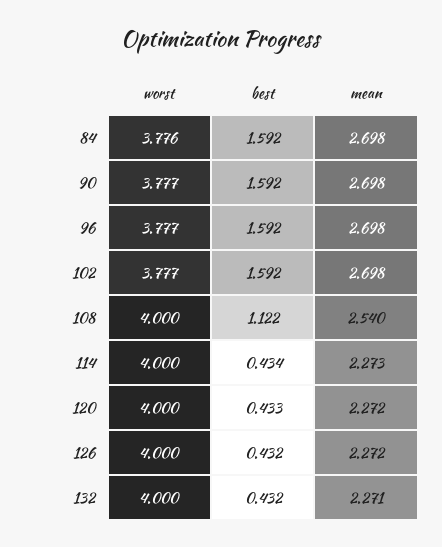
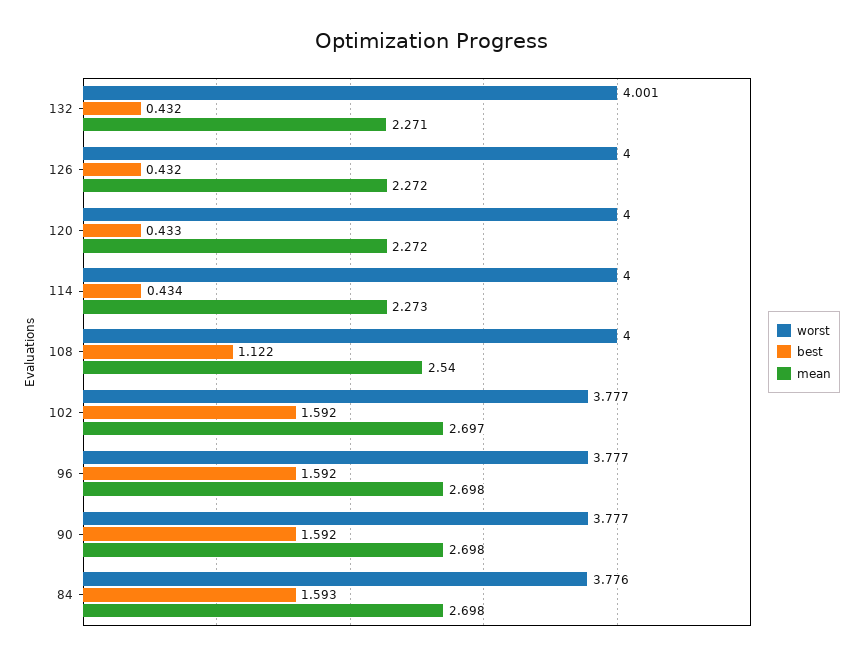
best, 84: 1.592 -> 1.593
mean, 102: 2.698 -> 2.697
worst, 132: 4 -> 4.001

